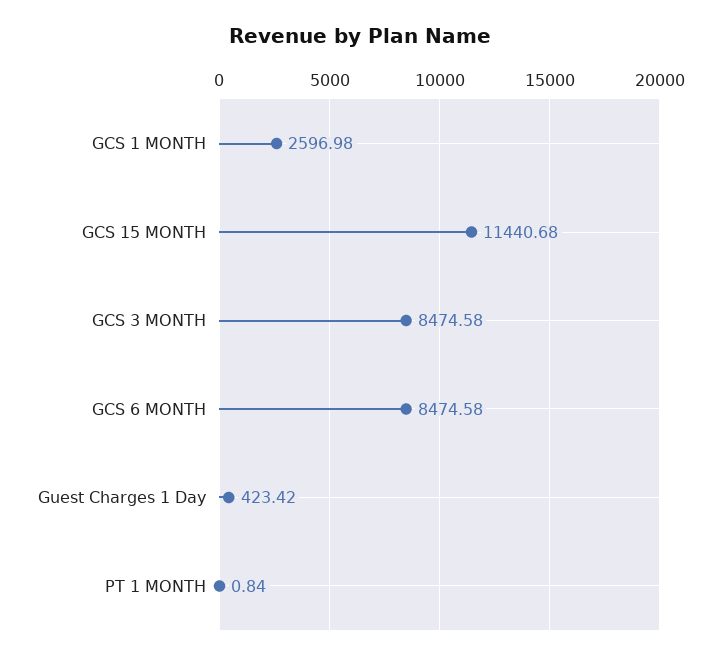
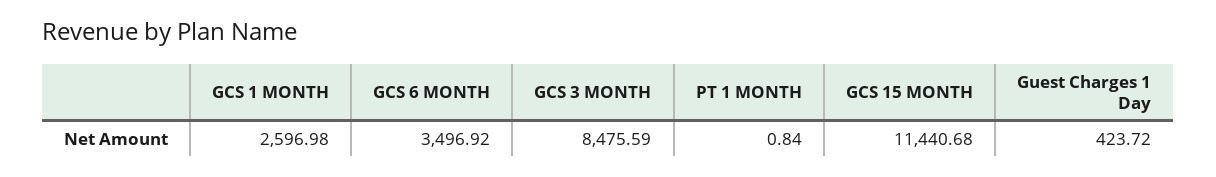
GCS 3 MONTH: 8474.58 -> 8475.59
GCS 6 MONTH: 8474.58 -> 3496.92
Guest Charges 1 Day: 423.42 -> 423.72

